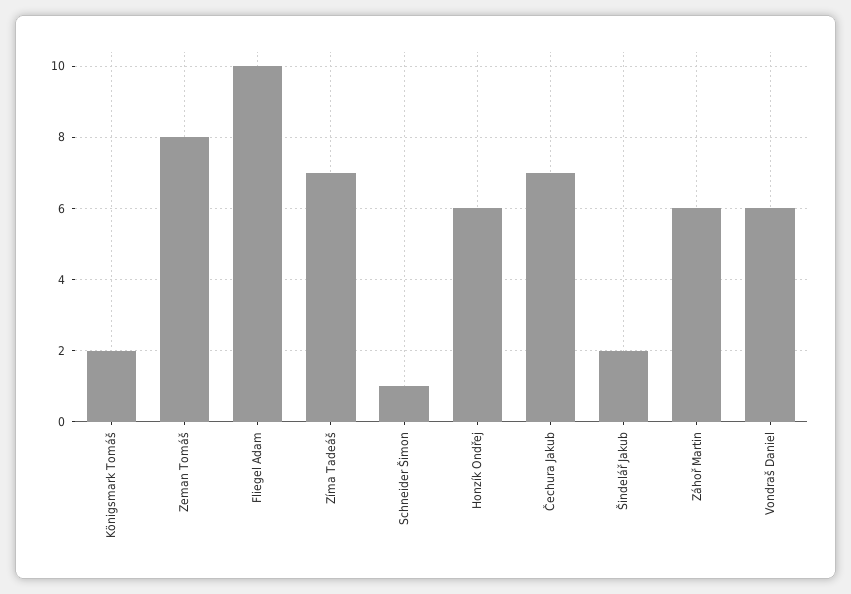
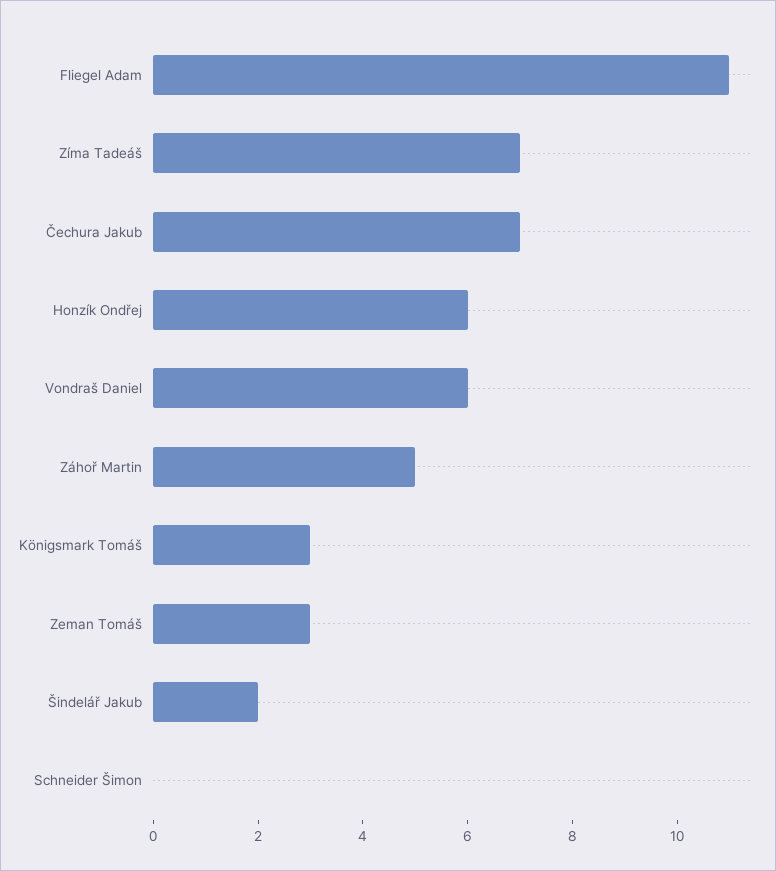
Königsmark Tomáš: 2 -> 3
Zeman Tomáš: 8 -> 3
Fliegel Adam: 10 -> 11
Schneider Šimon: 1 -> 0
Záhoř Martin: 6 -> 5

